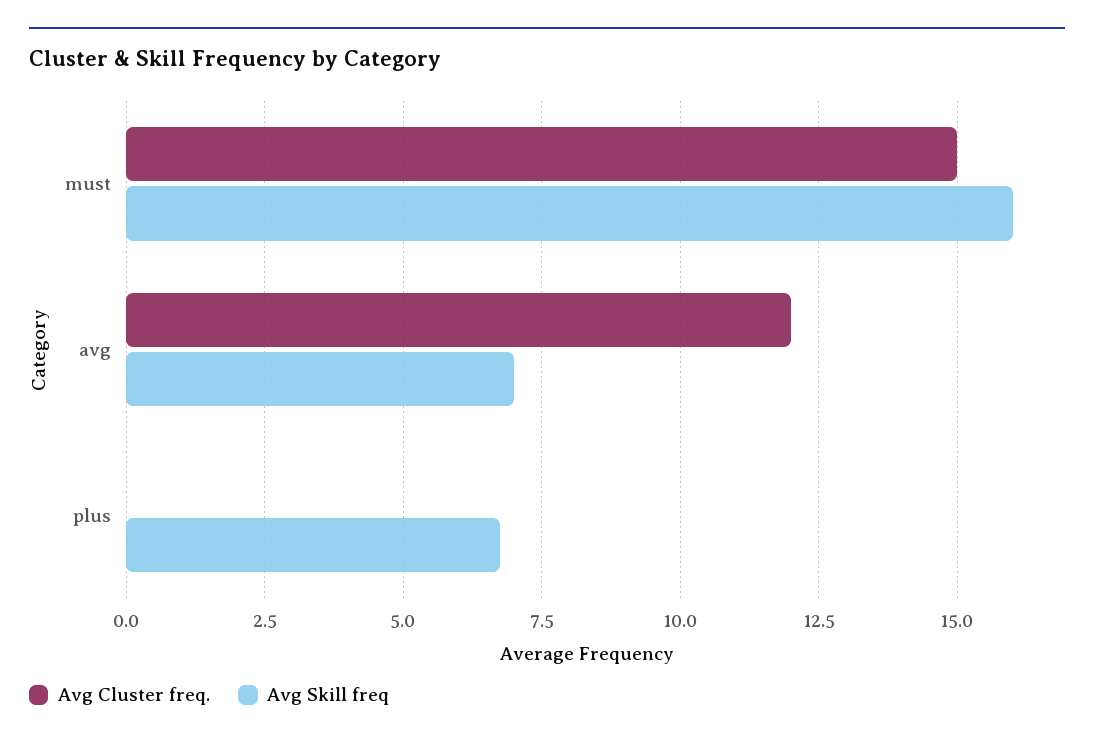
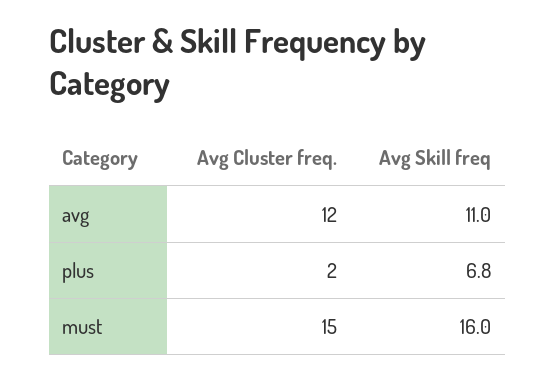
Avg Skill freq, avg: 7 -> 11
Avg Cluster freq., plus: 0 -> 2

